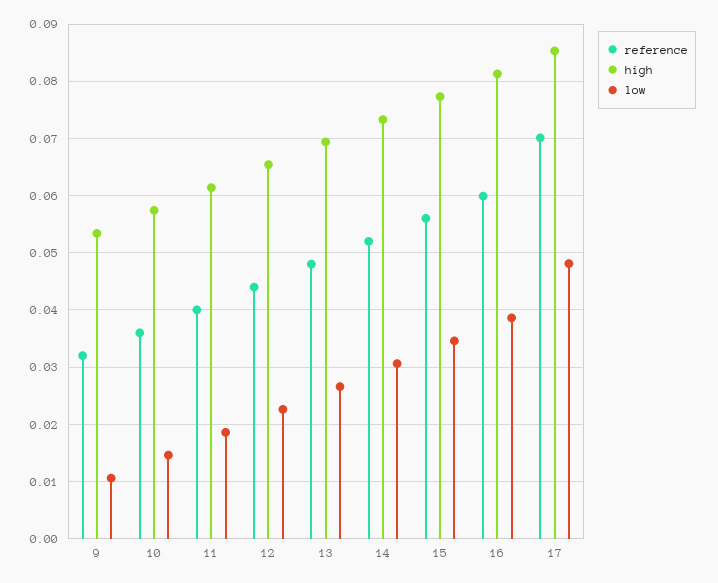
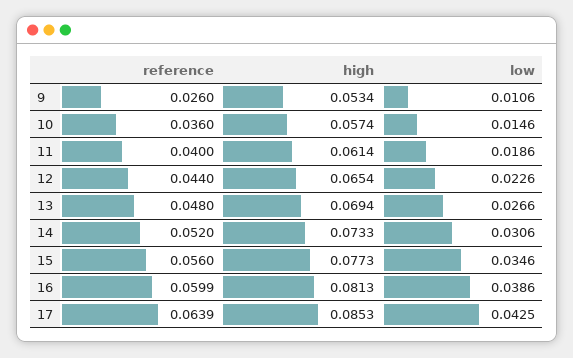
reference, 9: 0.032 -> 0.026
reference, 17: 0.07 -> 0.0639
low, 17: 0.048 -> 0.0425

